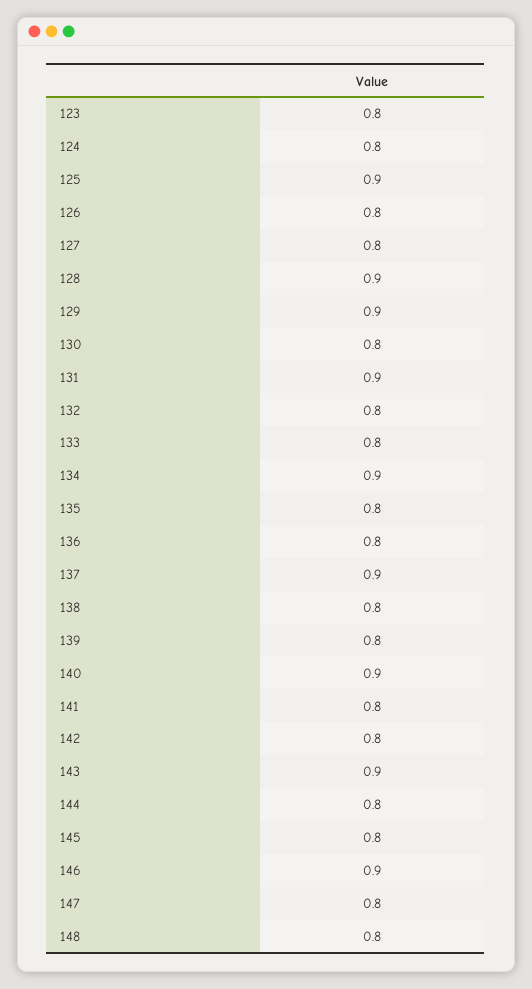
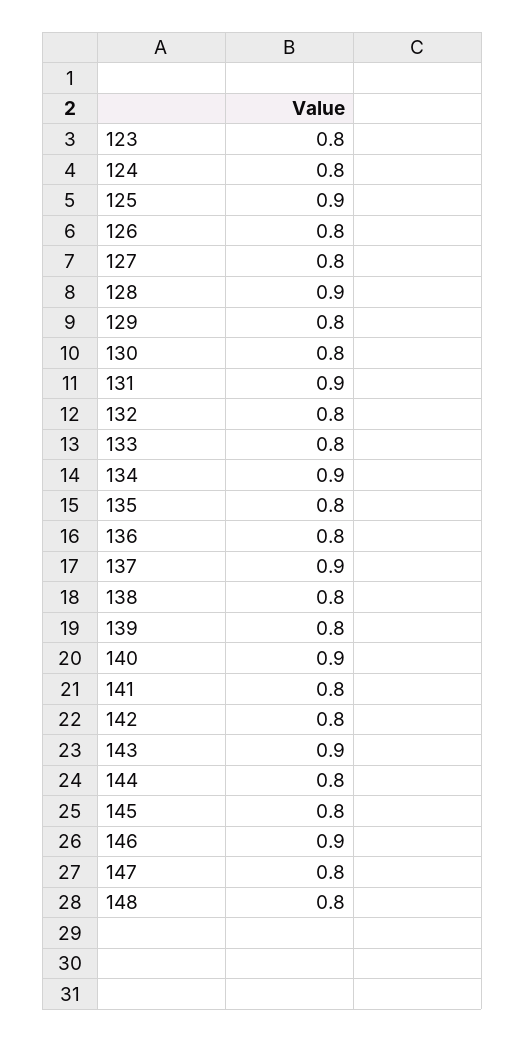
129: 0.9 -> 0.8

